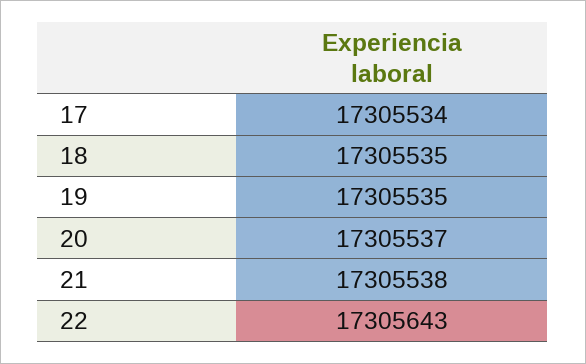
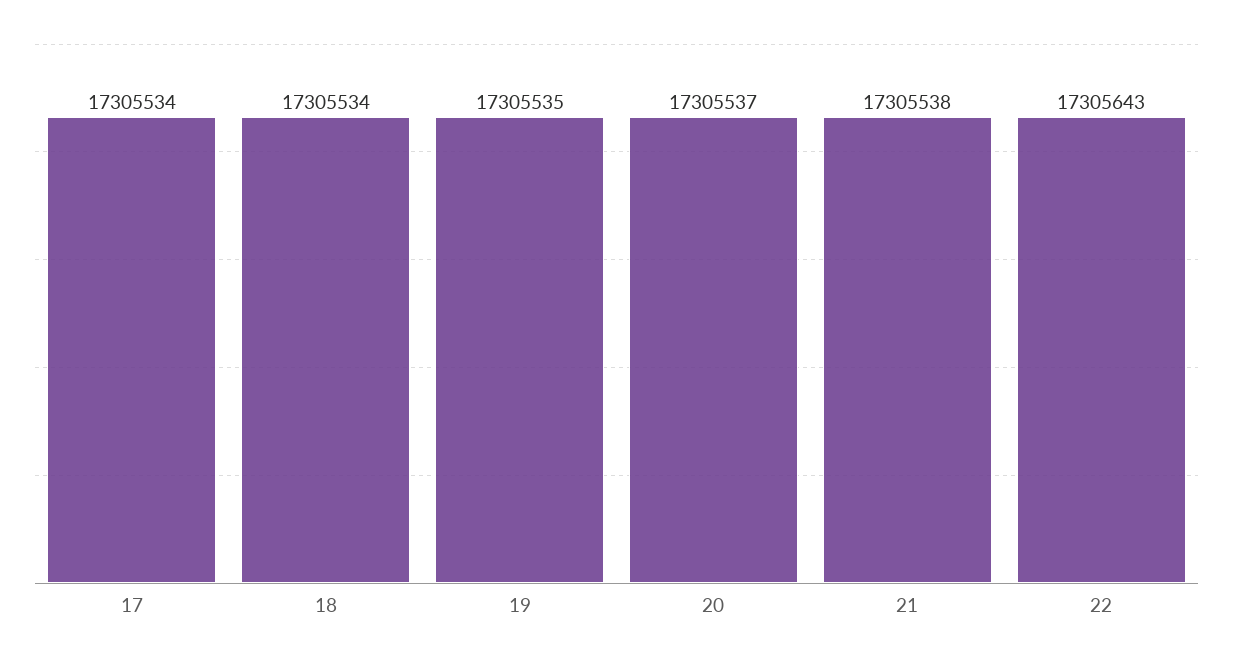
18: 17305535 -> 17305534

